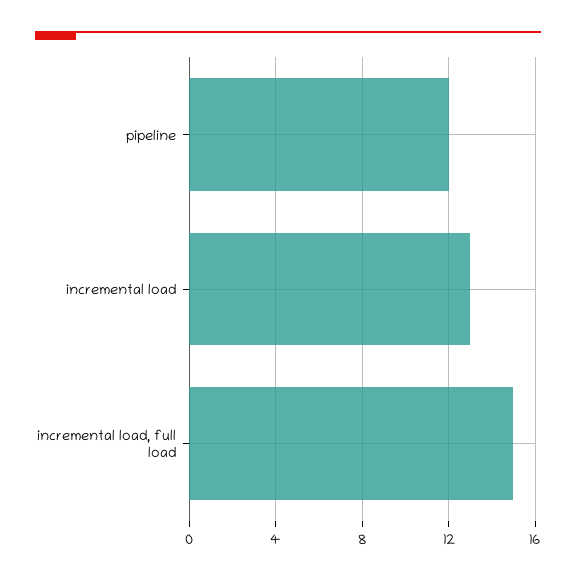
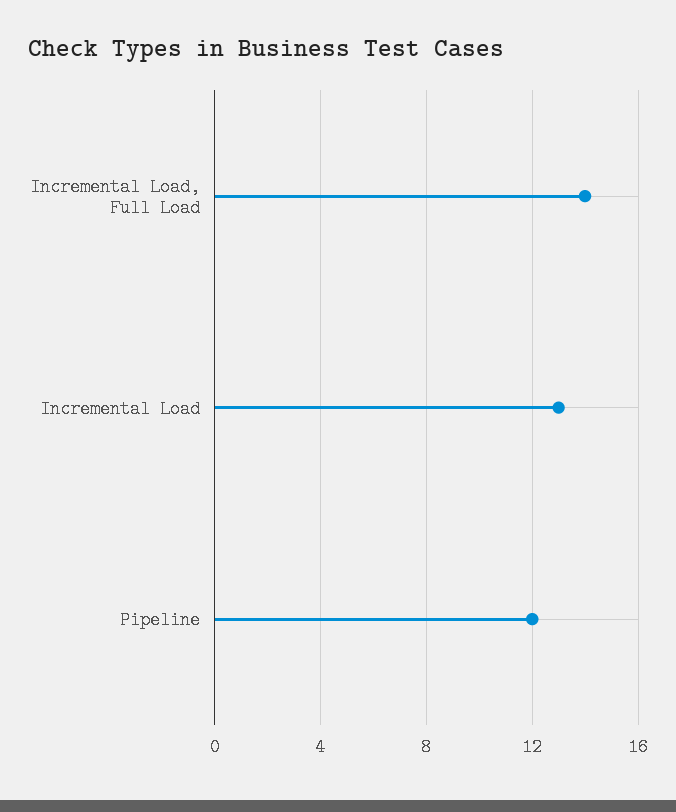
incremental load, full load: 15 -> 14

